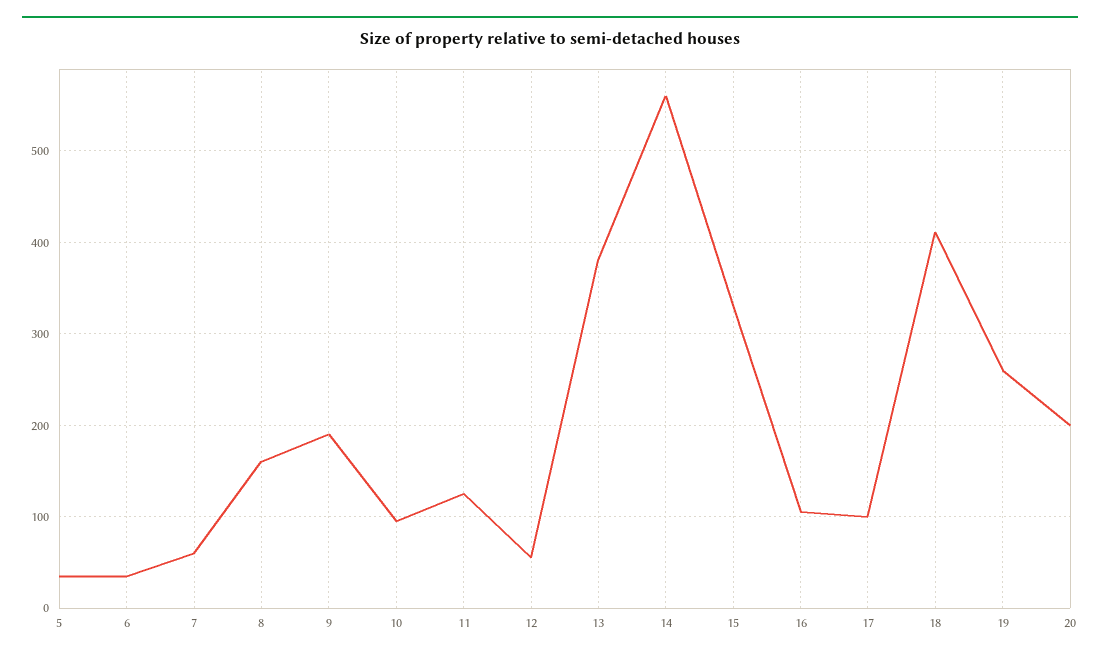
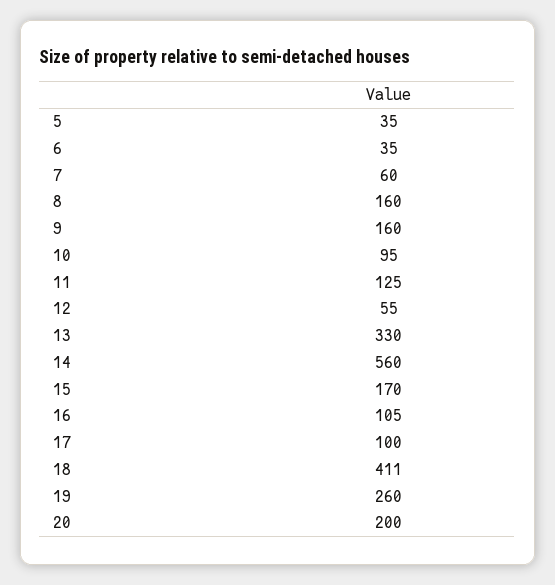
9: 190 -> 160
13: 380 -> 330
15: 330 -> 170

